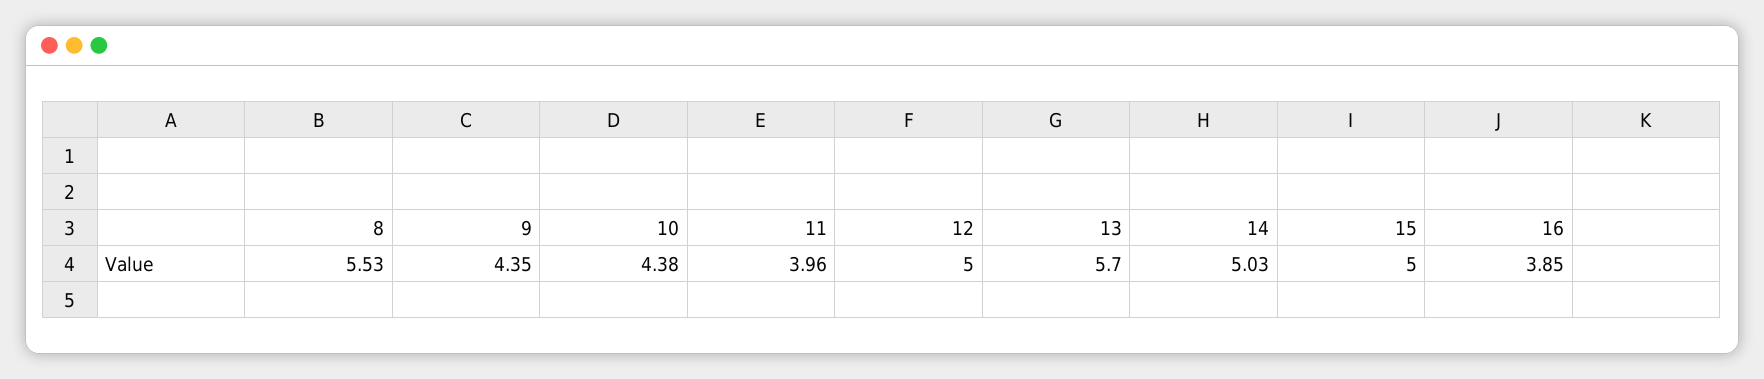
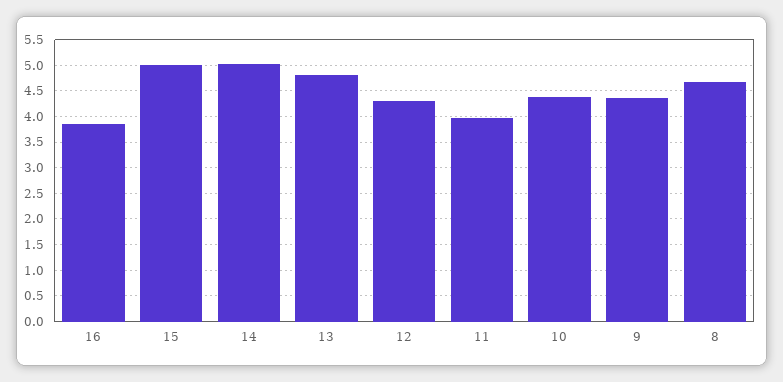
8: 5.53 -> 4.75
12: 5 -> 4.25
13: 5.7 -> 4.75

